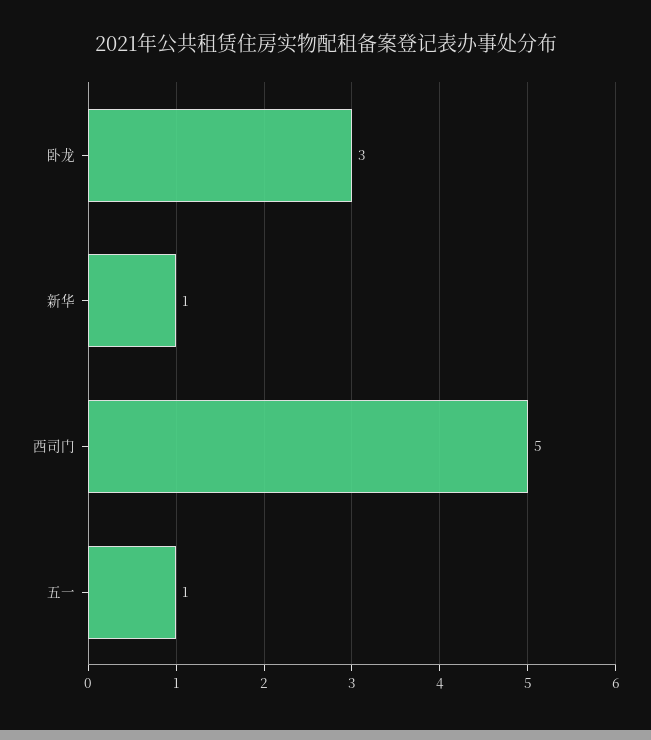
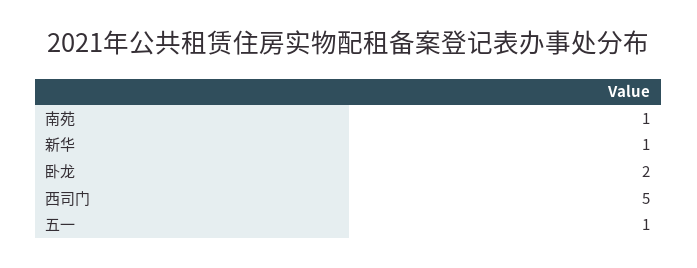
卧龙: 3 -> 2
南苑: none -> 1

